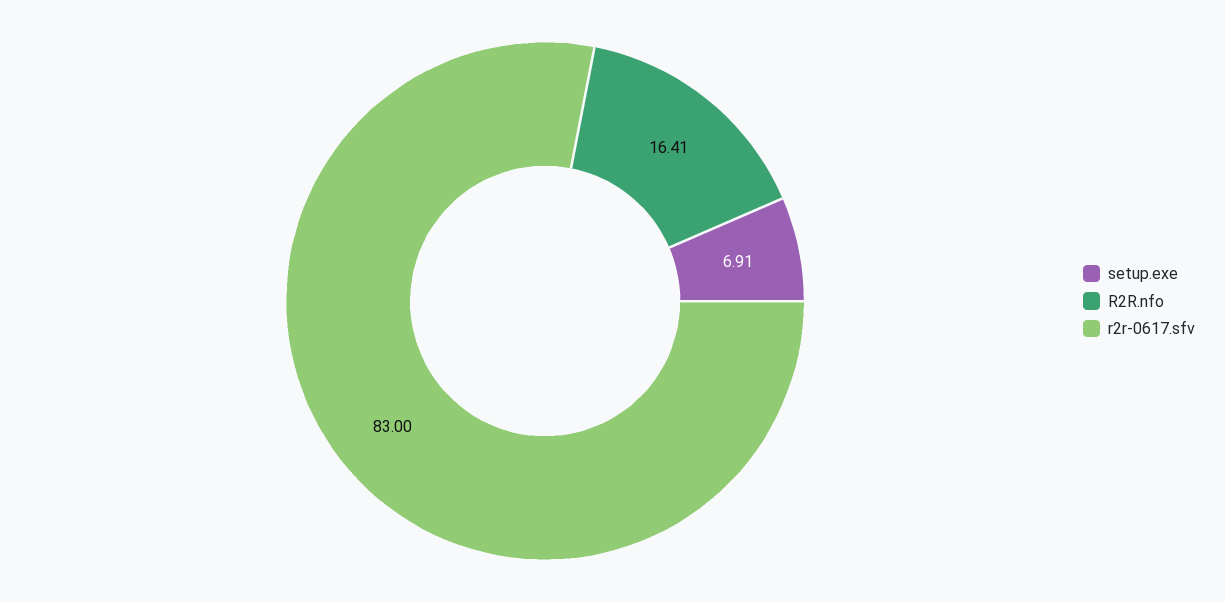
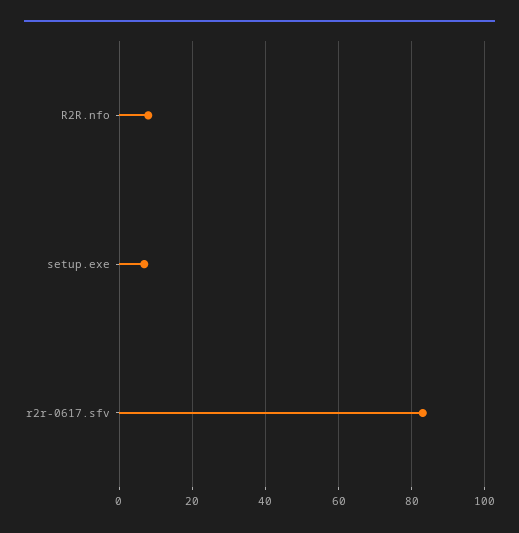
R2R.nfo: 16.41 -> 8

